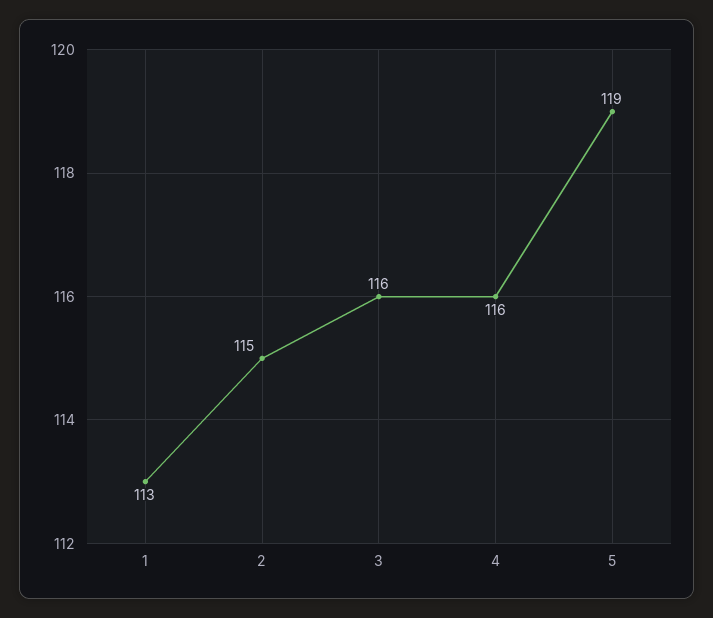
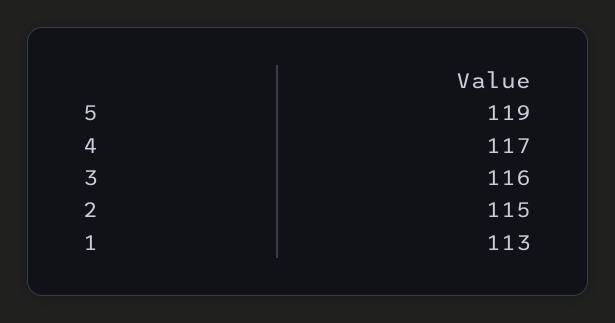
4: 116 -> 117

